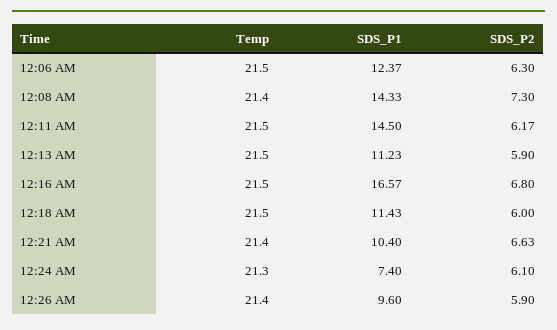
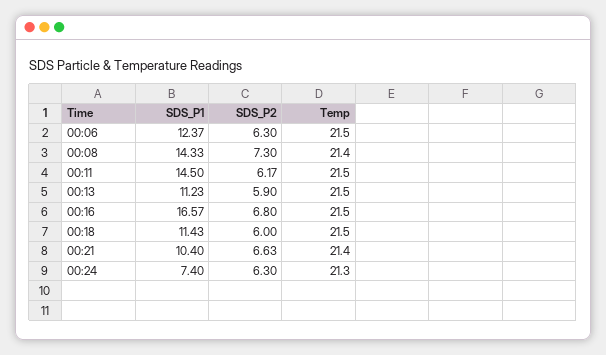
SDS_P2, 12:24 AM: 6.1 -> 6.3
Temp, 12:26 AM: 21.4 -> none
SDS_P1, 12:26 AM: 9.6 -> none
SDS_P2, 12:26 AM: 5.9 -> none

